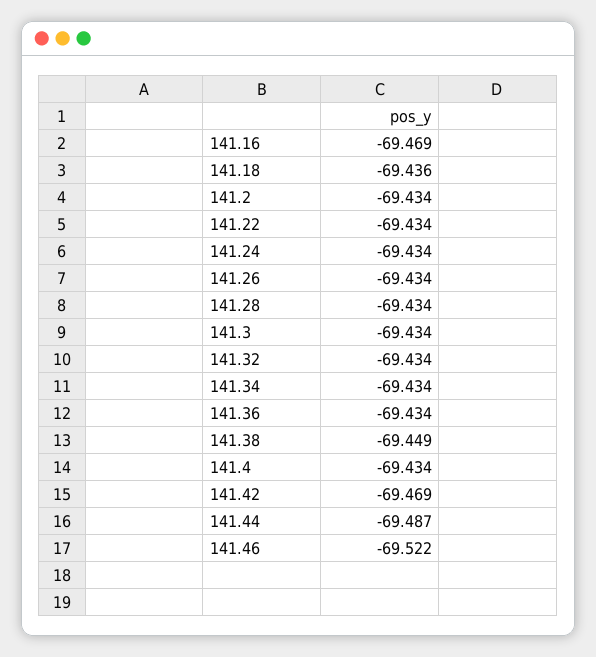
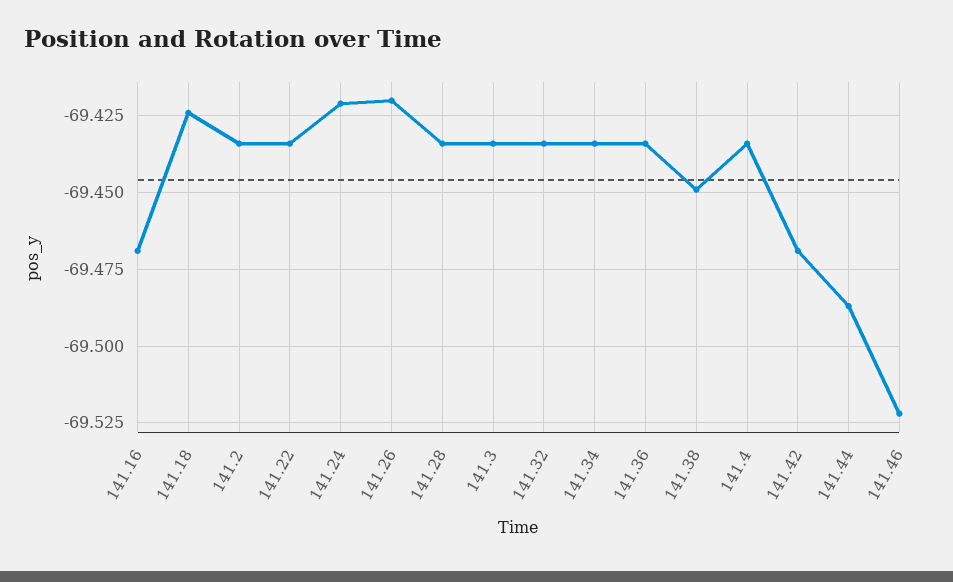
141.18: -69.436 -> -69.425
141.24: -69.434 -> -69.42
141.26: -69.434 -> -69.42

